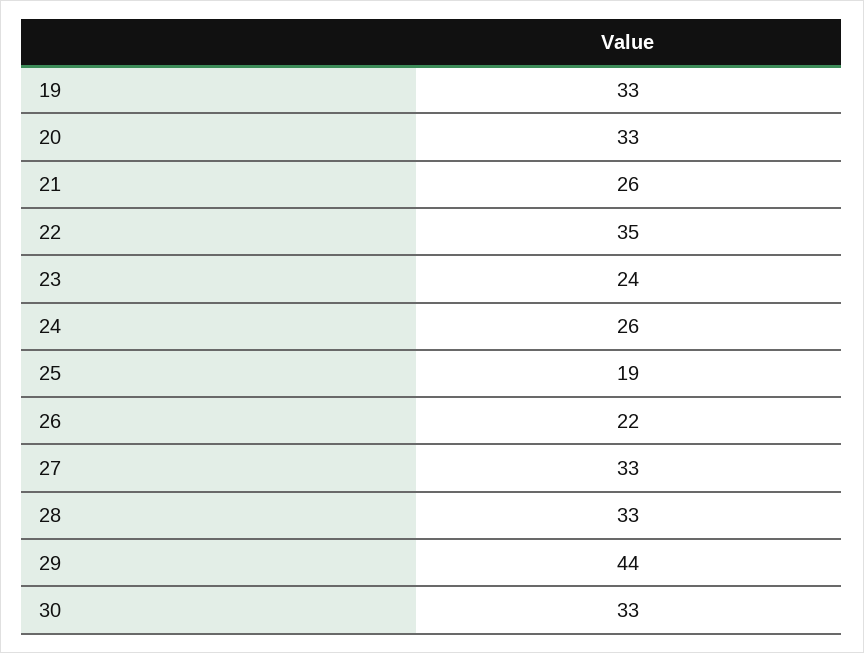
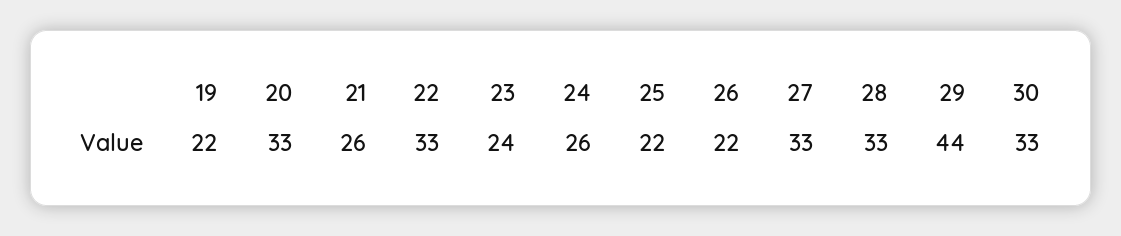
19: 33 -> 22
22: 35 -> 33
25: 19 -> 22

